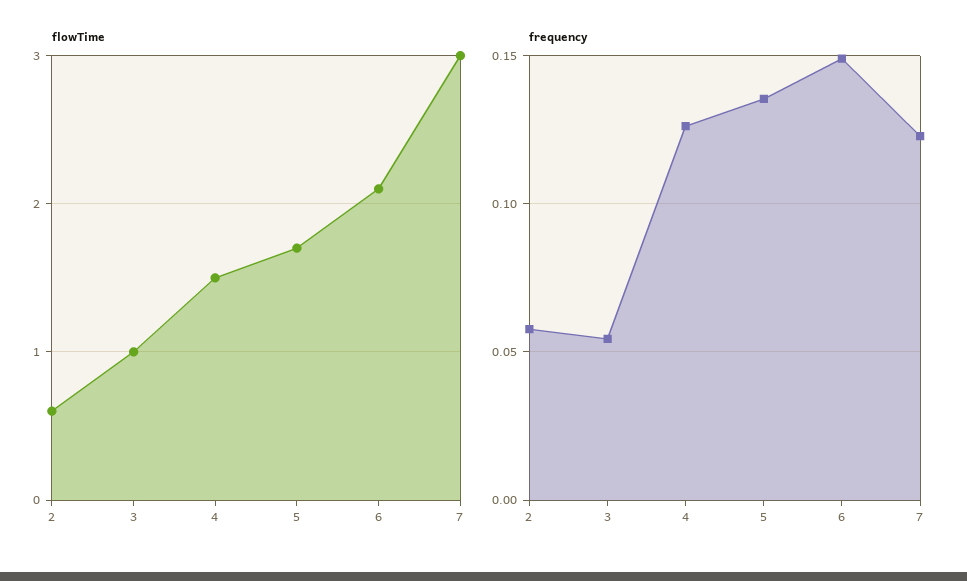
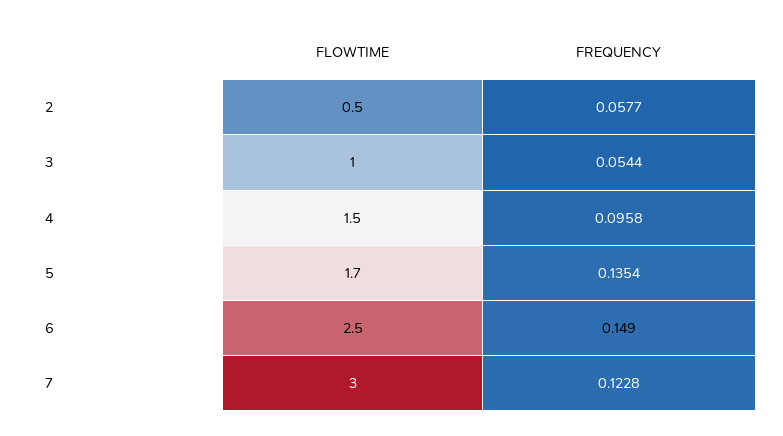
flowTime, 2: 0.6 -> 0.5
flowTime, 6: 2.1 -> 2.5
frequency, 4: 0.125 -> 0.0958

